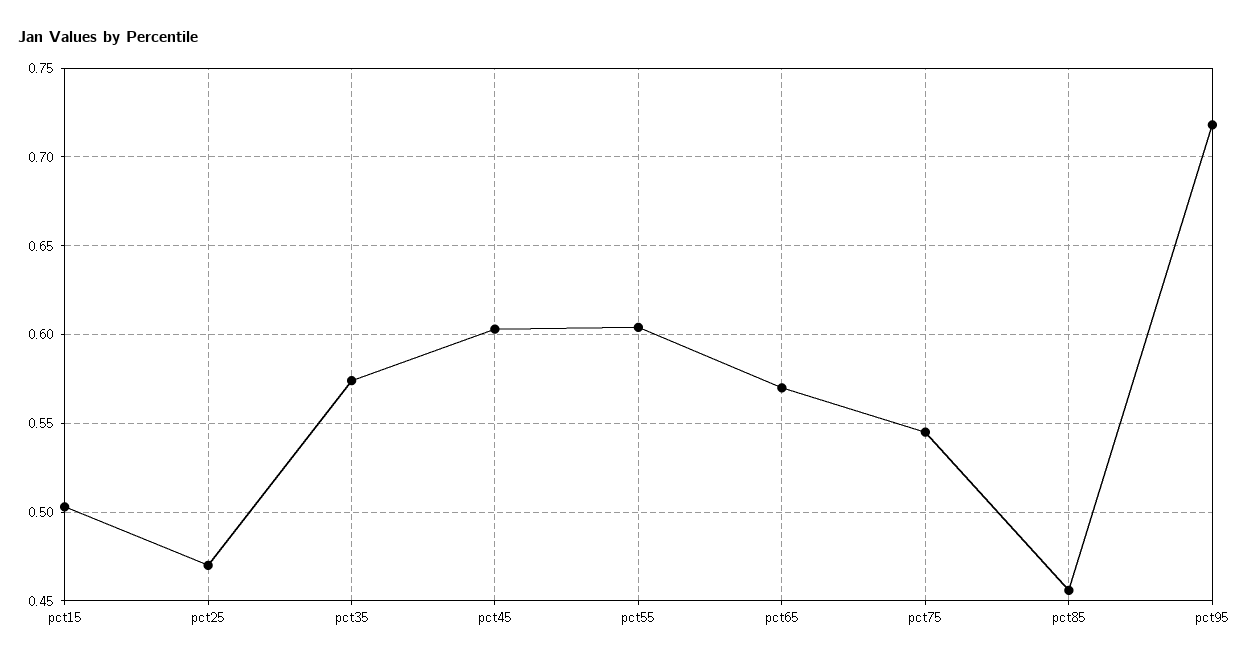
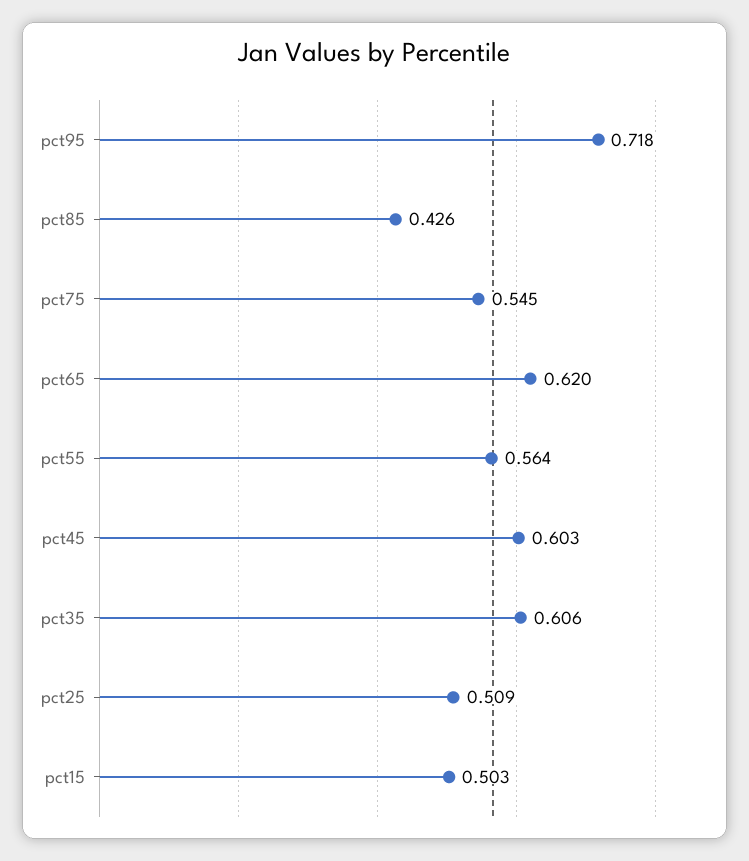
pct25: 0.47 -> 0.509
pct35: 0.575 -> 0.606
pct55: 0.605 -> 0.564
pct65: 0.57 -> 0.62
pct85: 0.455 -> 0.426

